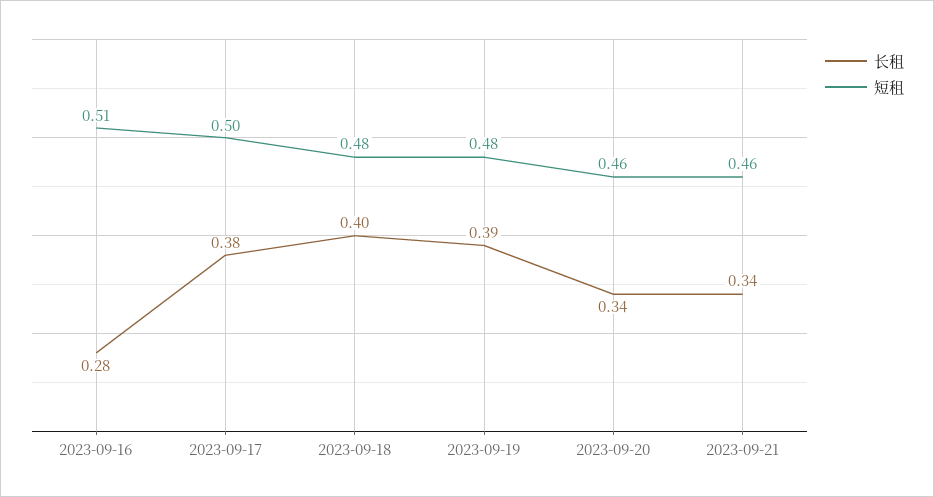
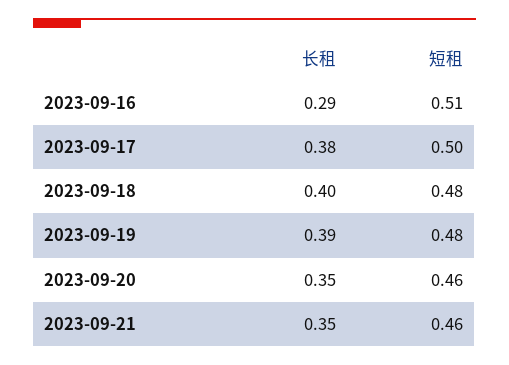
长租, 2023-09-16: 0.28 -> 0.29
长租, 2023-09-20: 0.34 -> 0.35
长租, 2023-09-21: 0.34 -> 0.35

